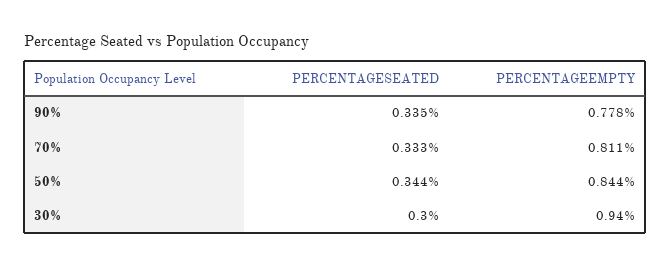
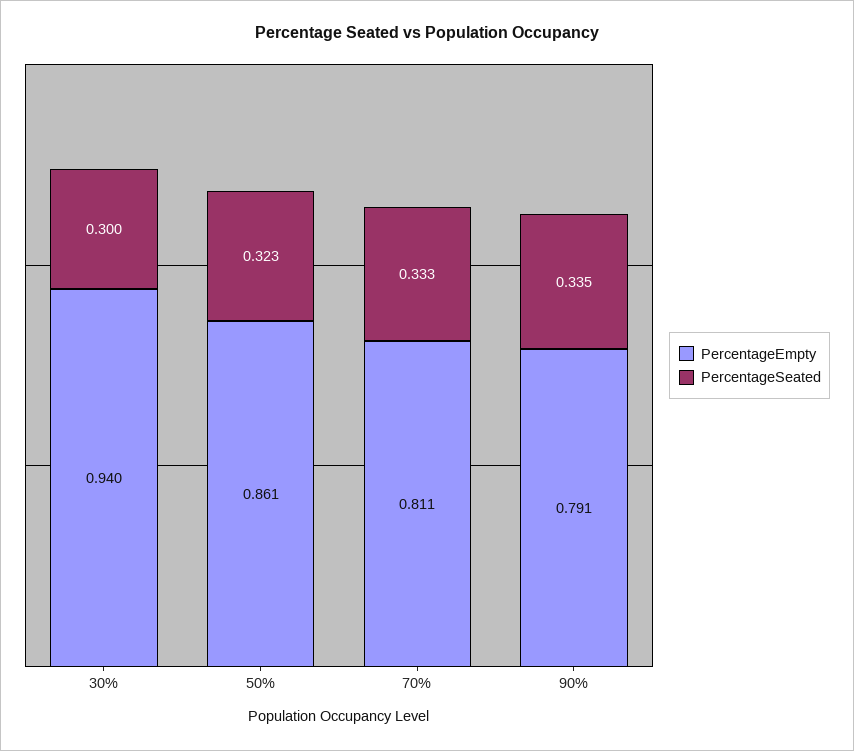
PERCENTAGEEMPTY, 90%: 0.778 -> 0.791
PERCENTAGESEATED, 50%: 0.344 -> 0.323
PERCENTAGEEMPTY, 50%: 0.844 -> 0.861

